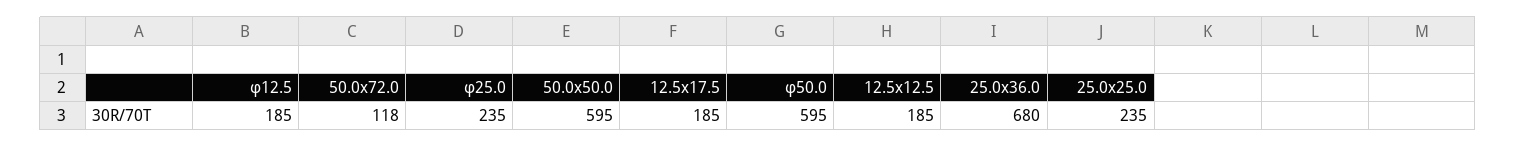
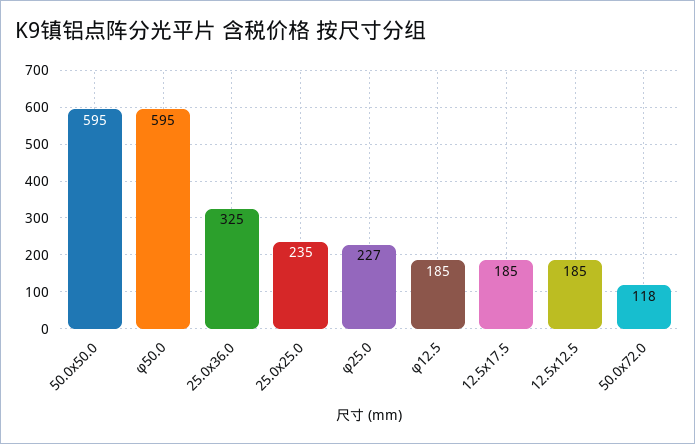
φ25.0: 235 -> 227
25.0x36.0: 680 -> 325

